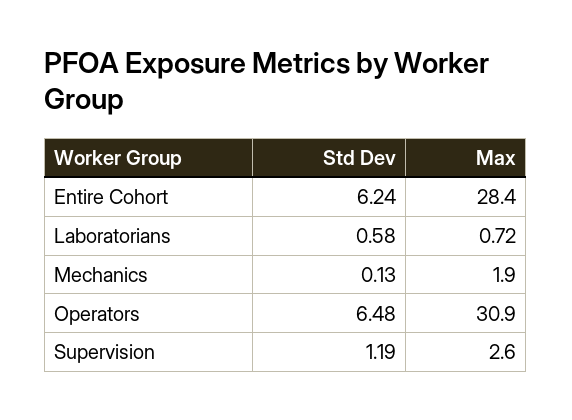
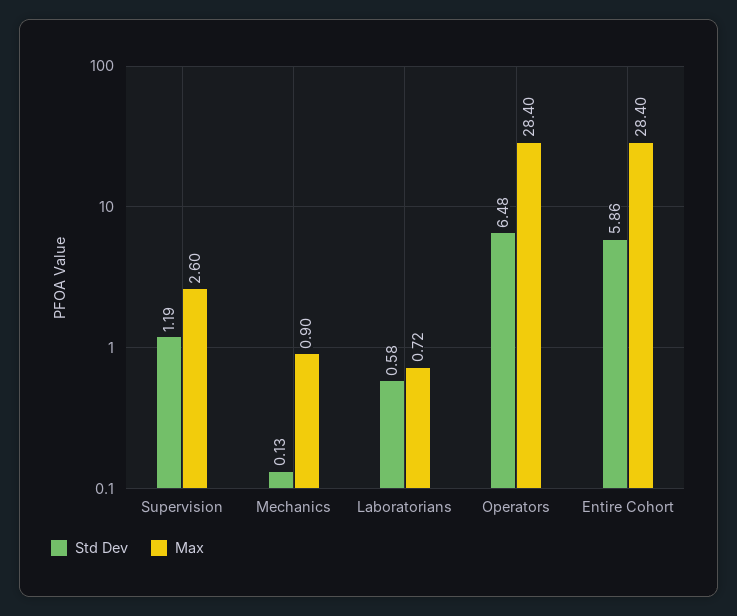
Std Dev, Entire Cohort: 6.24 -> 5.86
Max, Mechanics: 1.9 -> 0.9
Max, Operators: 30.9 -> 28.4

